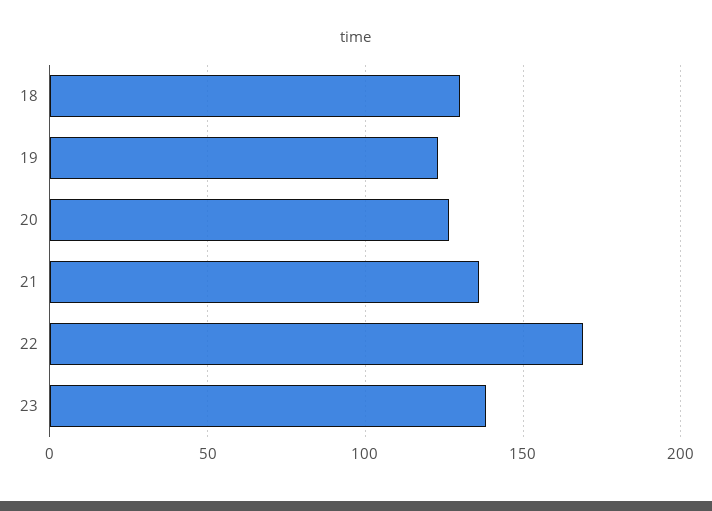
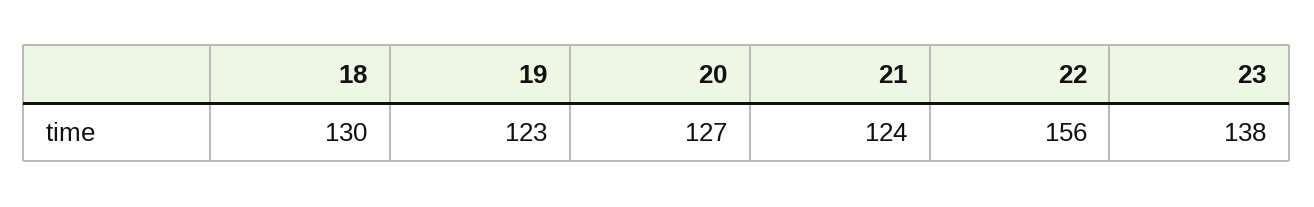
21: 135 -> 124
22: 170 -> 156

